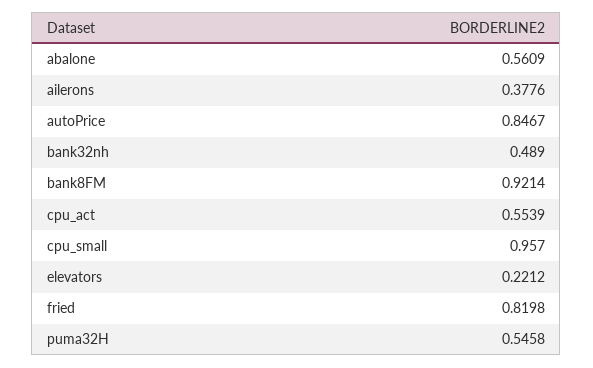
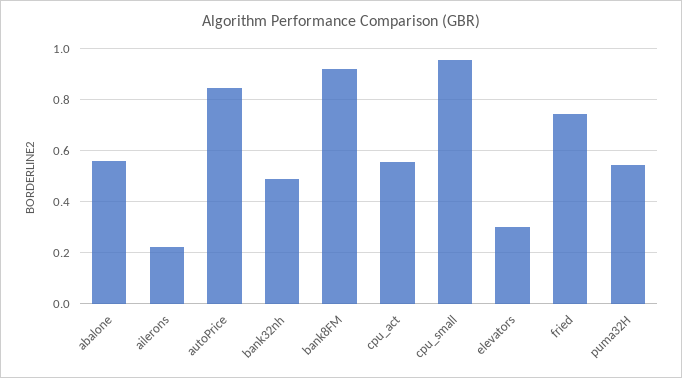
ailerons: 0.3776 -> 0.225
elevators: 0.2212 -> 0.3
fried: 0.8198 -> 0.75

